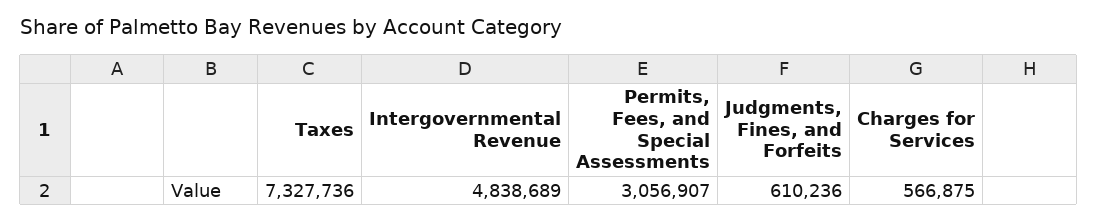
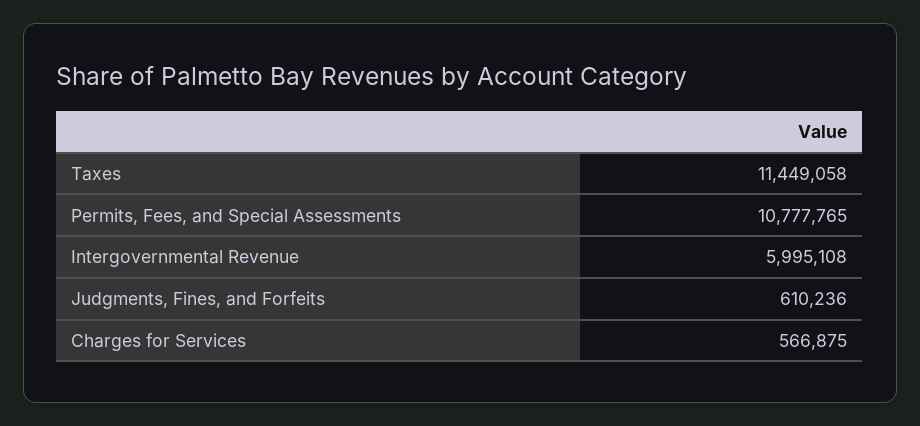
Taxes: 7327736 -> 11449058
Intergovernmental Revenue: 4838689 -> 5995108
Permits, Fees, and Special Assessments: 3056907 -> 10777765

